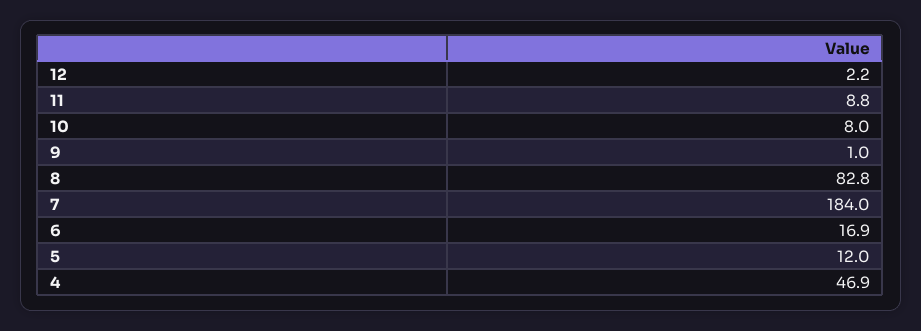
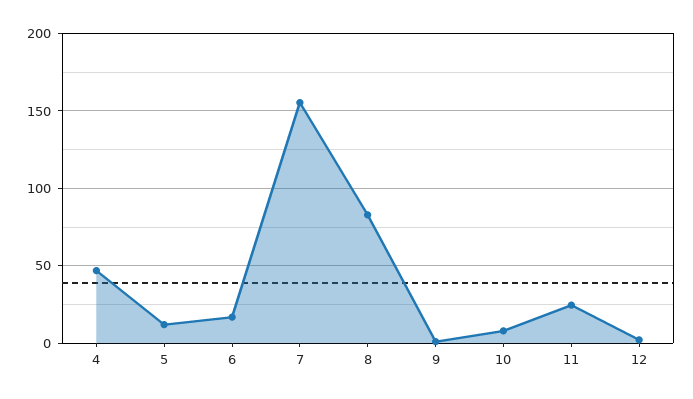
11: 8.8 -> 25
7: 184 -> 155

